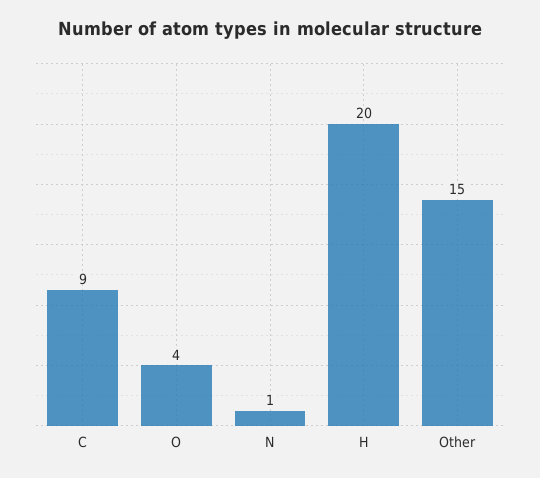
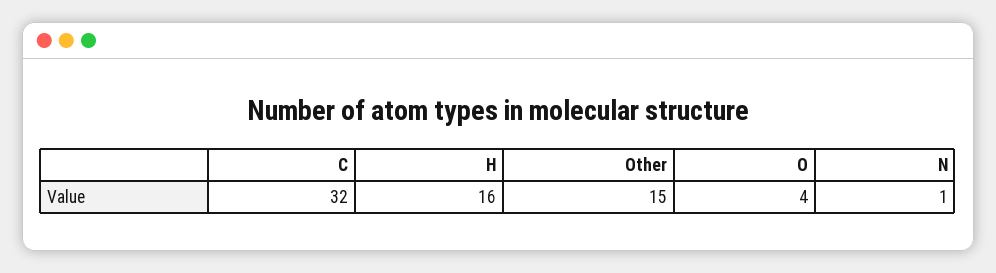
C: 9 -> 32
H: 20 -> 16

